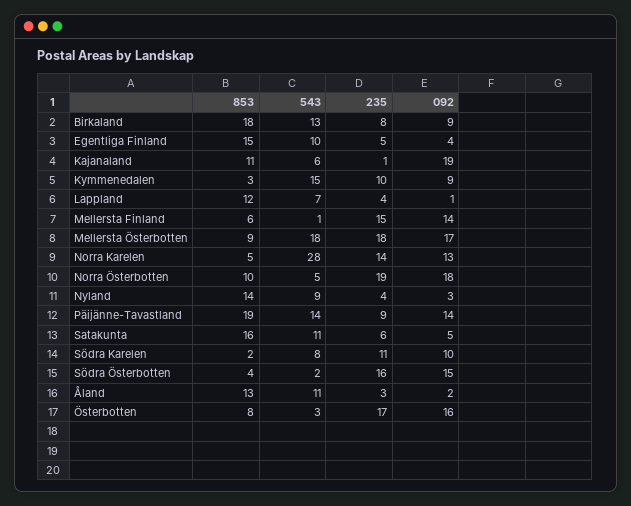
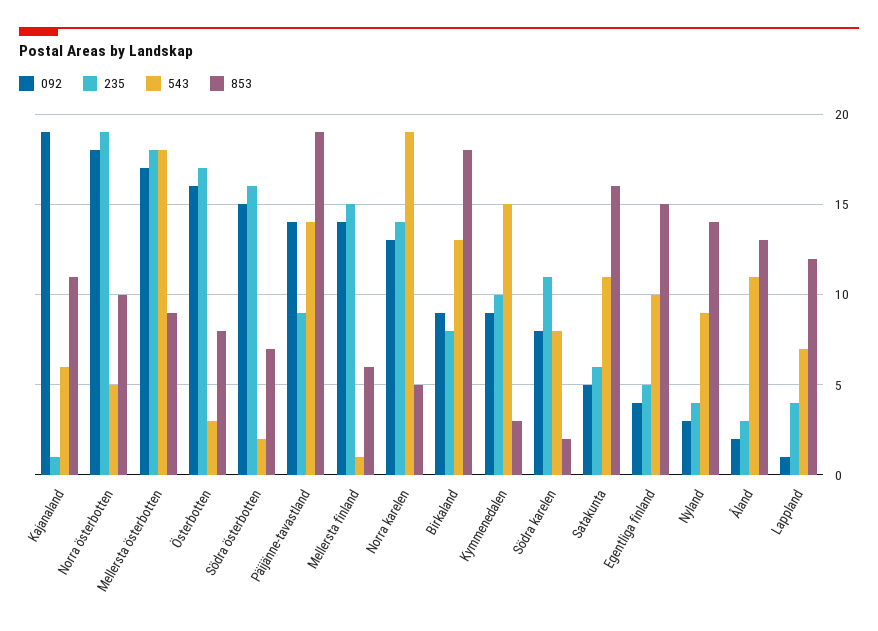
543, Norra Karelen: 28 -> 19
092, Södra Karelen: 10 -> 8
853, Södra Österbotten: 4 -> 7

